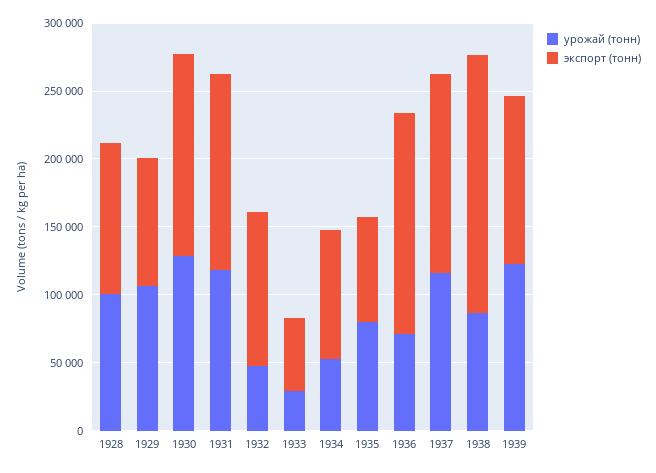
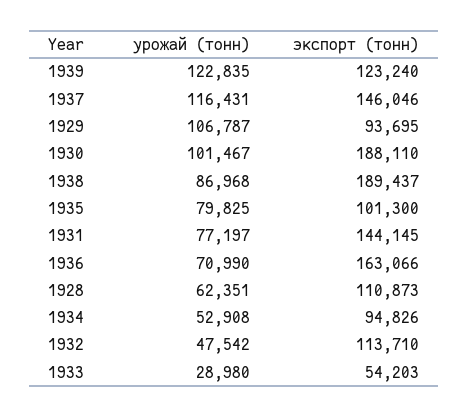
урожай (тонн), 1928: 100000 -> 62351
урожай (тонн), 1930: 130000 -> 101467
экспорт (тонн), 1930: 150000 -> 188110
урожай (тонн), 1931: 120000 -> 77197
экспорт (тонн), 1935: 80000 -> 101300

